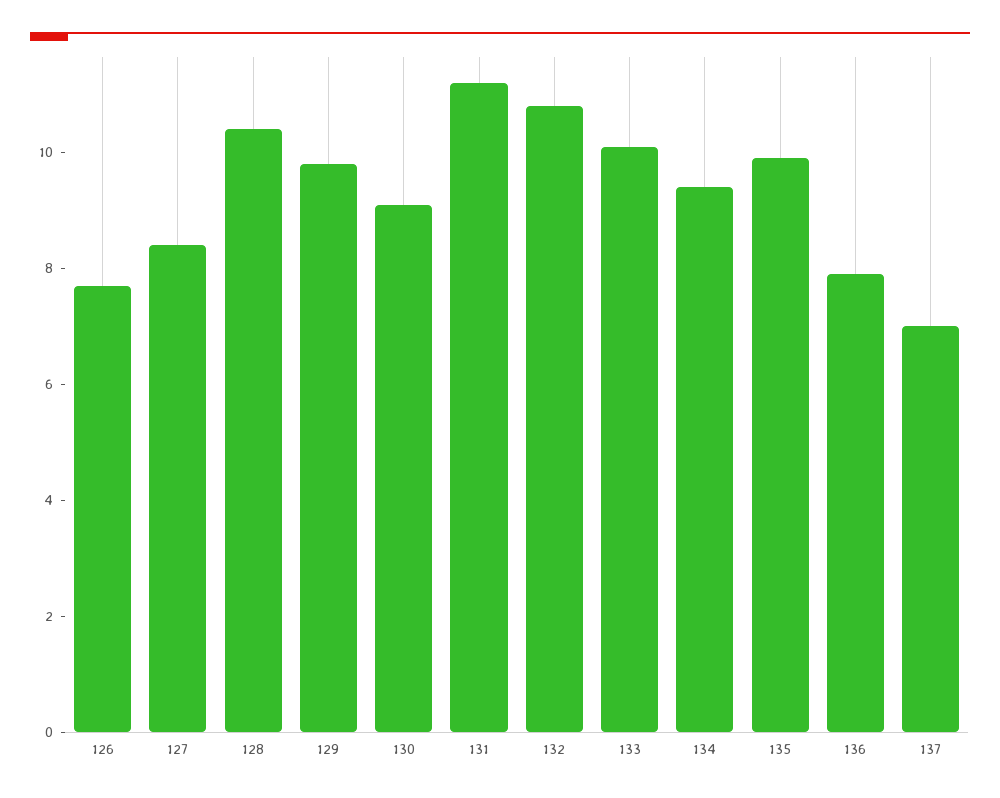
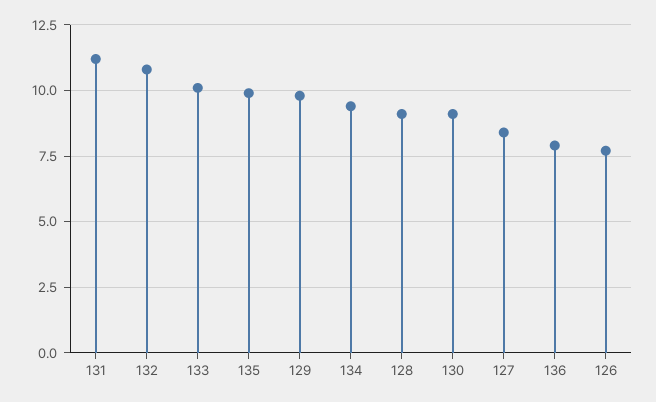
128: 10.5 -> 9
137: 7 -> none

